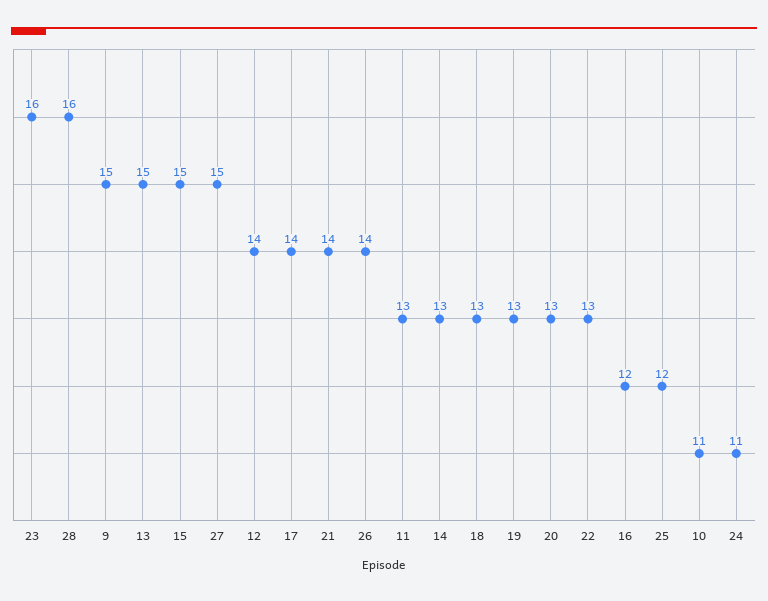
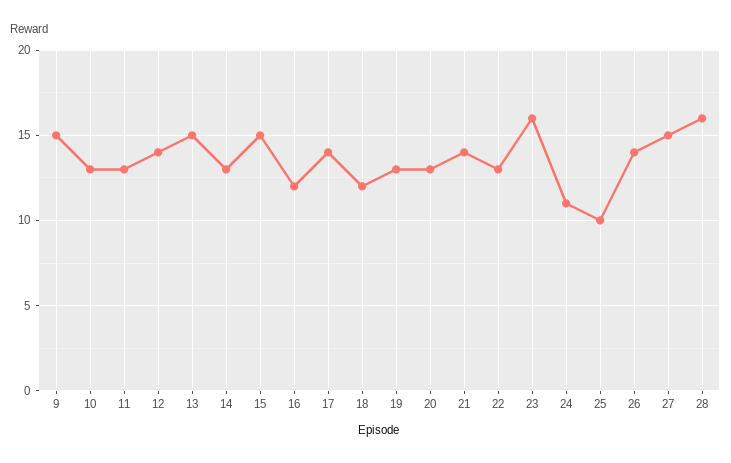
18: 13 -> 12
25: 12 -> 10
10: 11 -> 13

